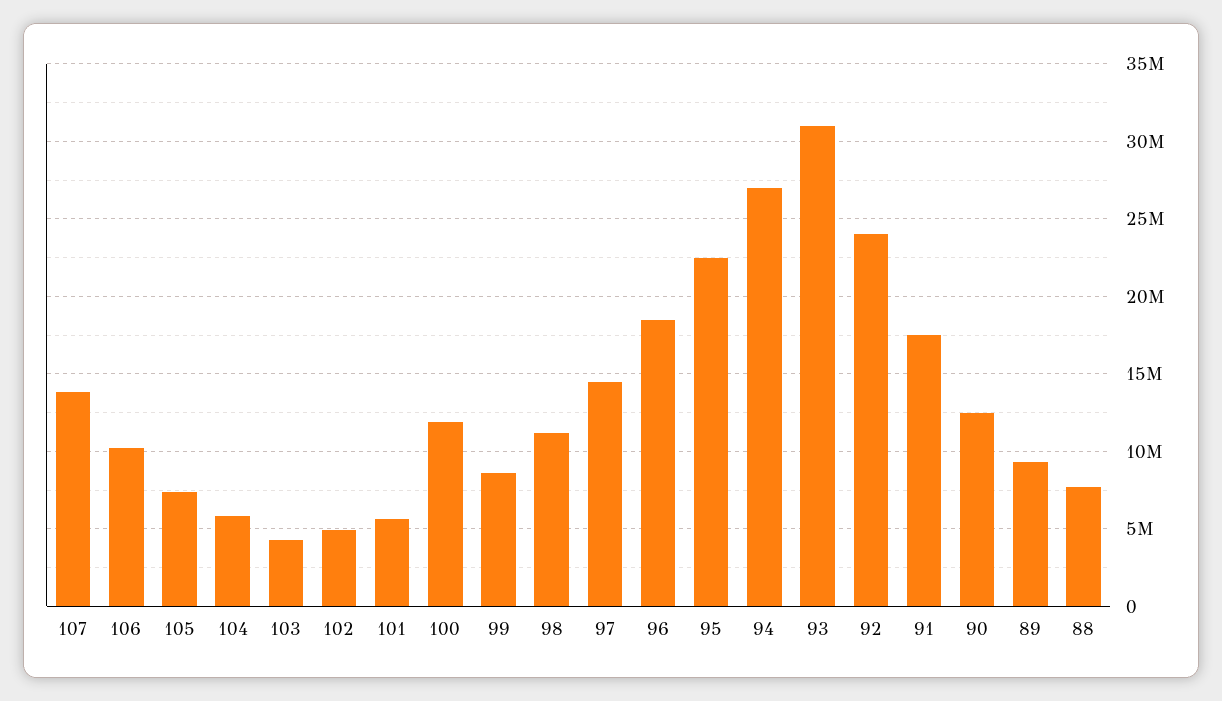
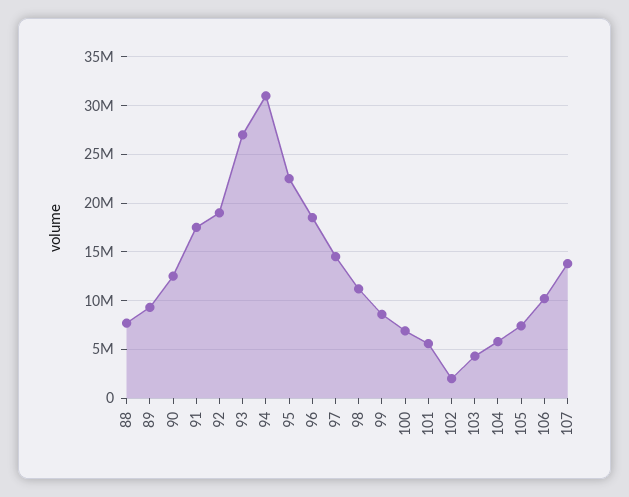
102: 5000000 -> 2000000
100: 12000000 -> 7000000
94: 27000000 -> 31000000
93: 31000000 -> 27000000
92: 24000000 -> 19000000

